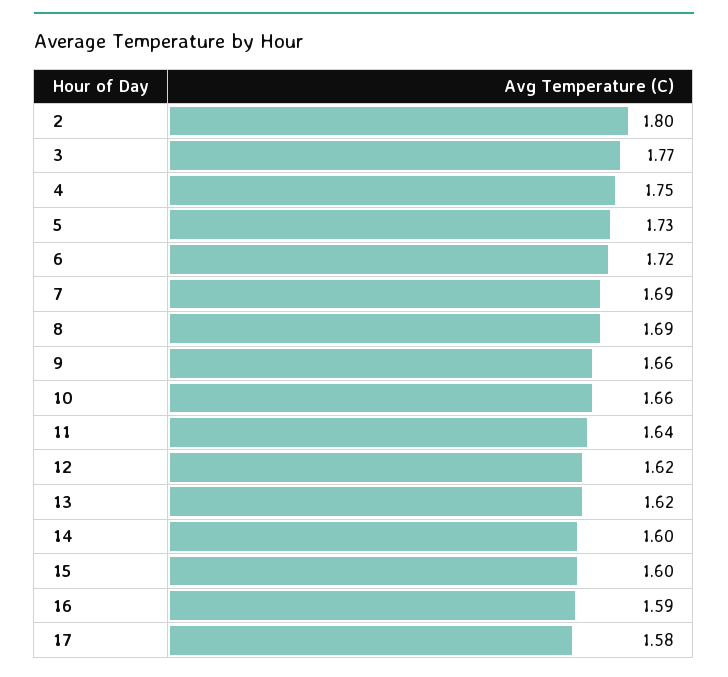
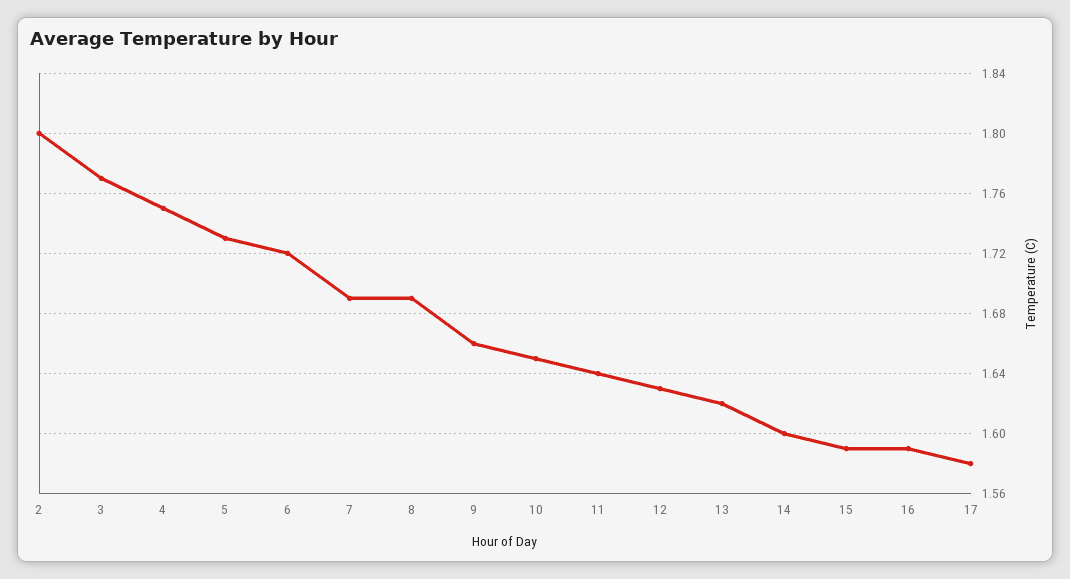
10: 1.66 -> 1.65
12: 1.62 -> 1.63
15: 1.6 -> 1.59

